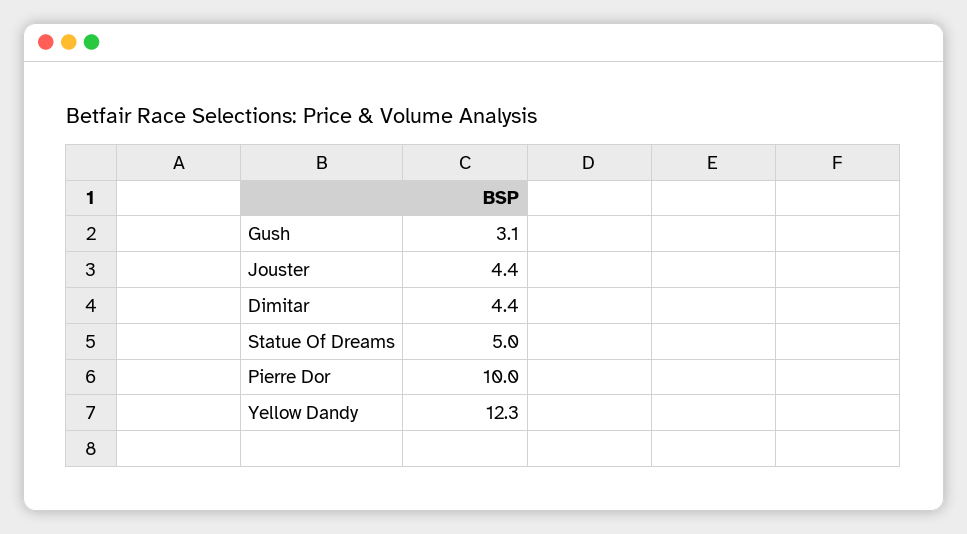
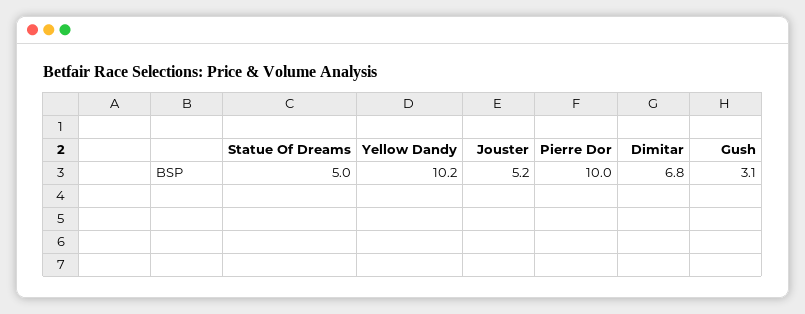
Jouster: 4.4 -> 5.2
Dimitar: 4.4 -> 6.8
Yellow Dandy: 12.3 -> 10.2

